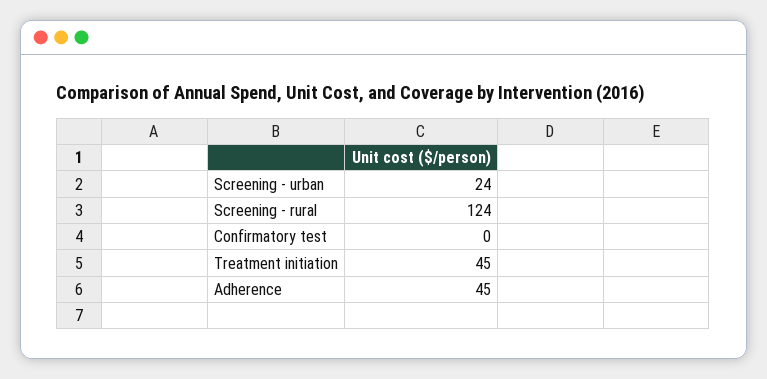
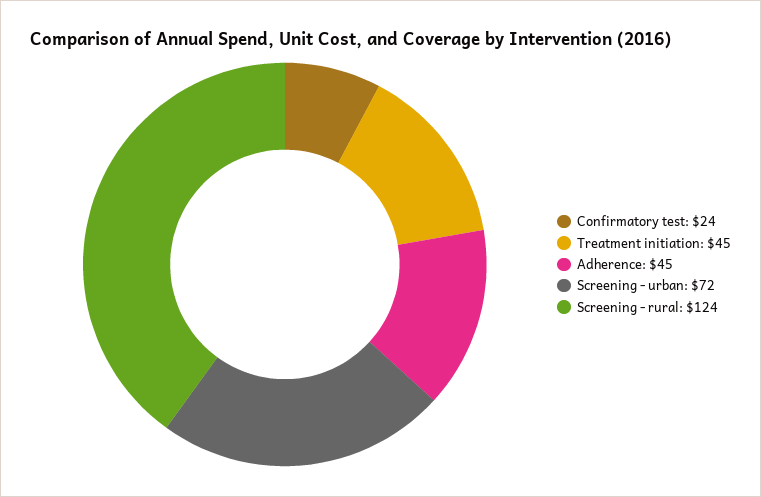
Screening - urban: 24 -> 72
Confirmatory test: 0 -> 24

